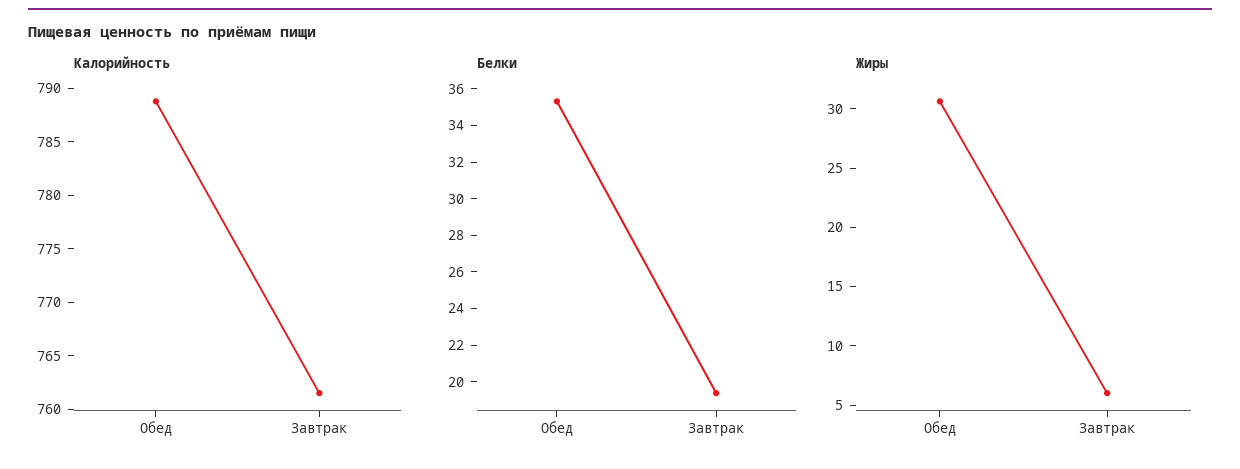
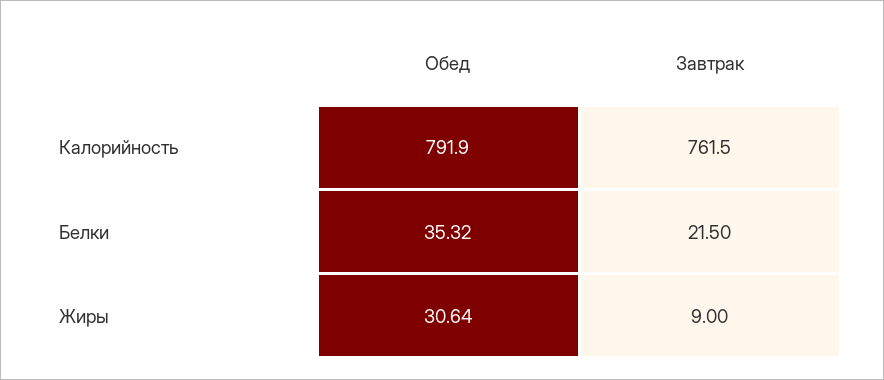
Калорийность, Обед: 789 -> 791.9
Белки, Завтрак: 19.5 -> 21.5
Жиры, Завтрак: 6 -> 9

